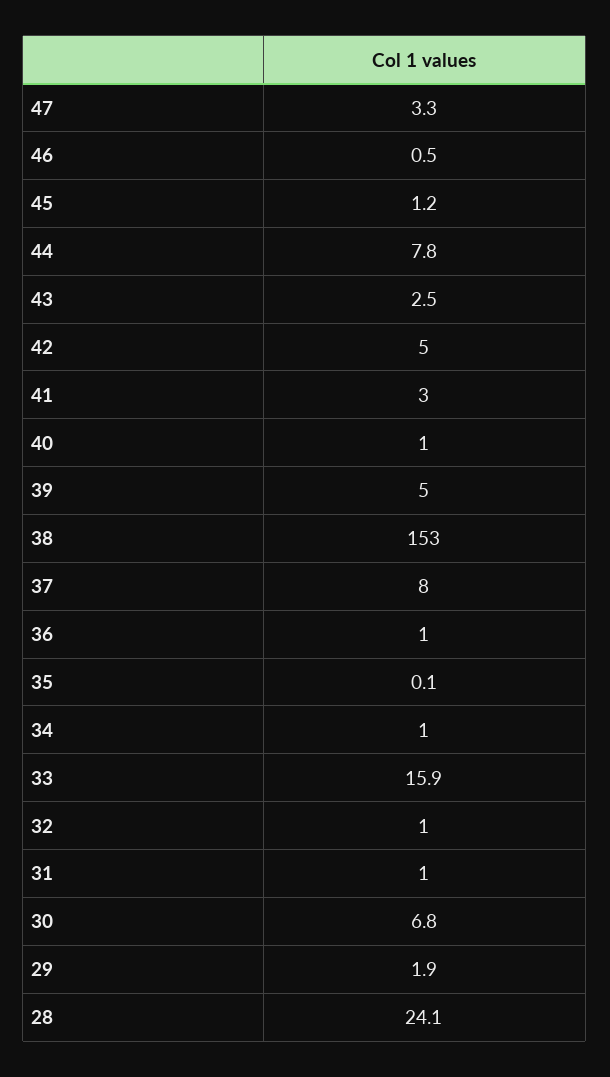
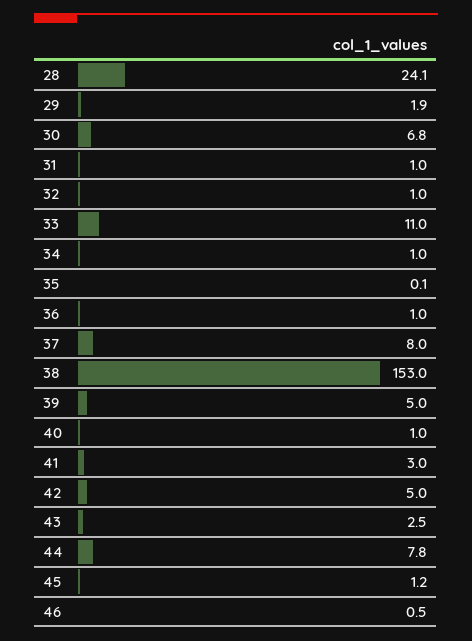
47: 3.3 -> none
33: 15.9 -> 11

